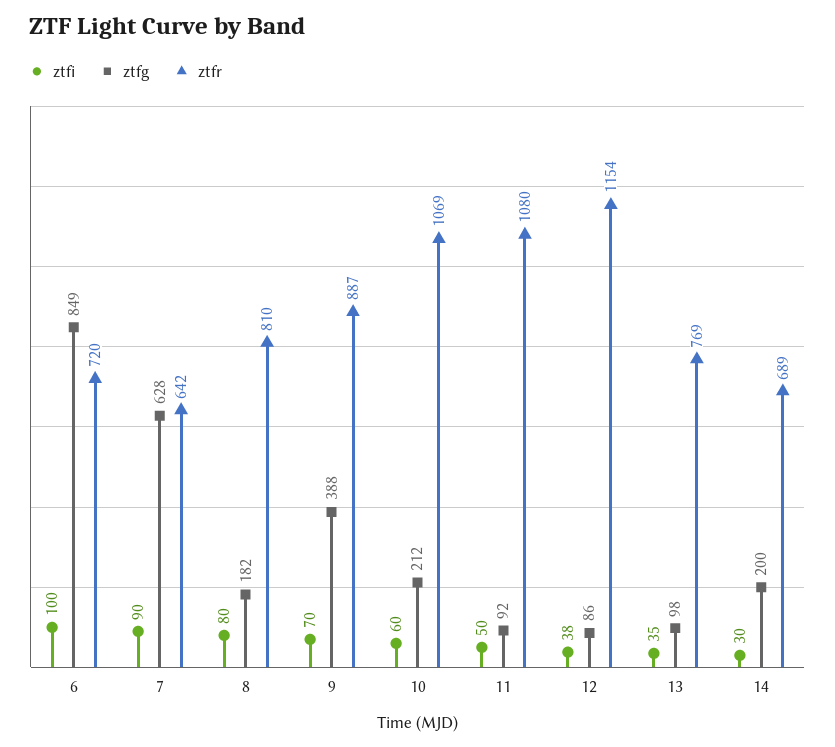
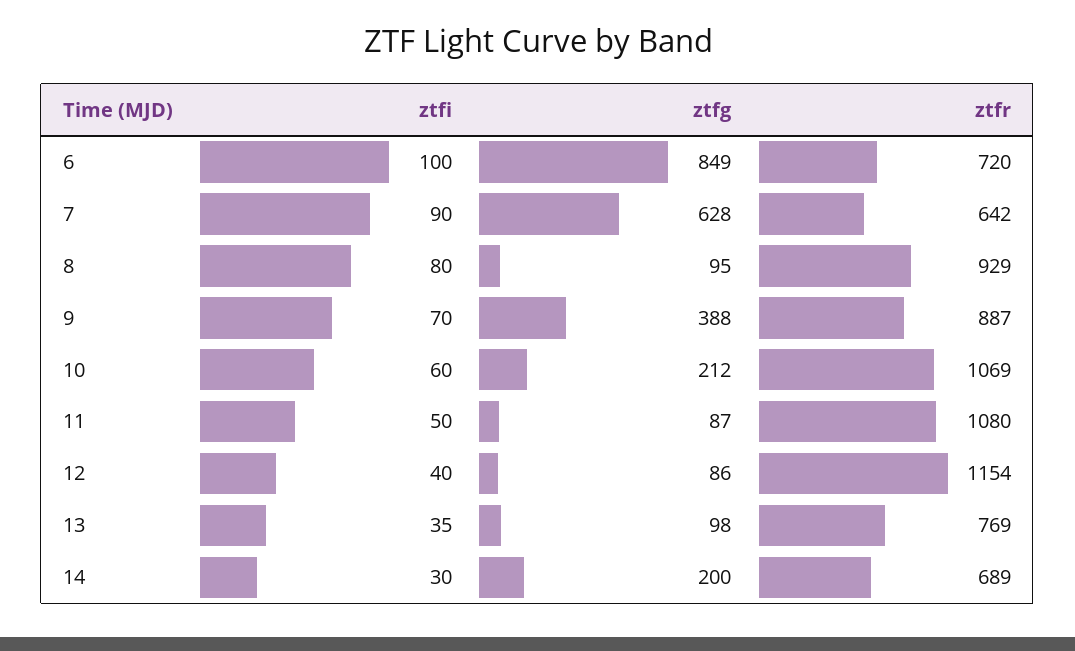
ztfg, 8: 182 -> 95
ztfr, 8: 810 -> 929
ztfg, 11: 92 -> 87
ztfi, 12: 38 -> 40

